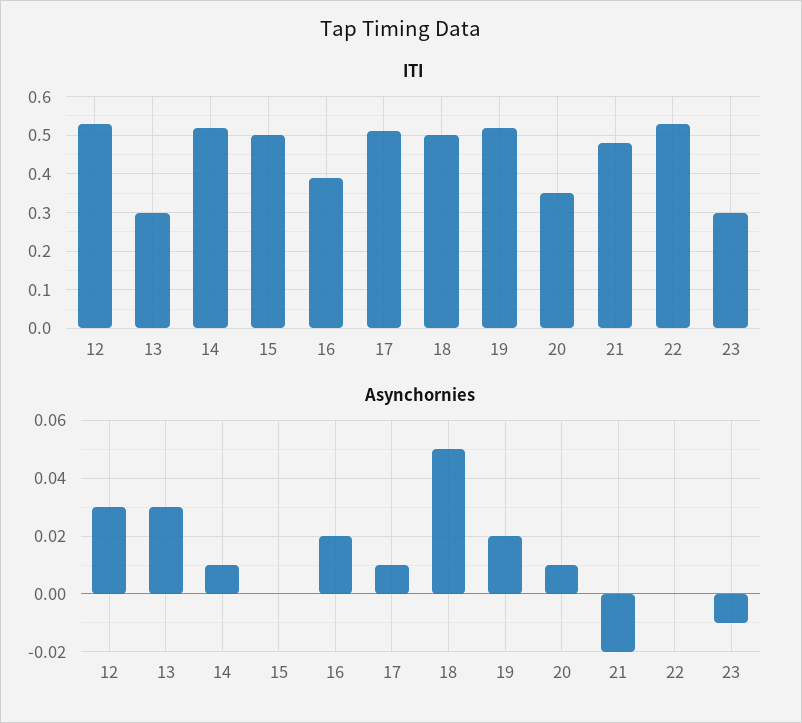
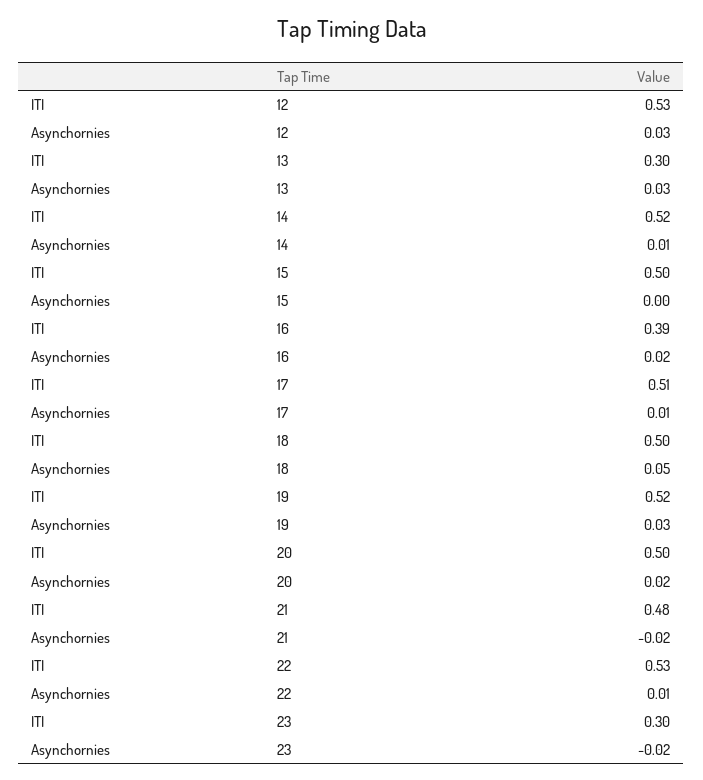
ITI, 20: 0.35 -> 0.5
Asynchornies, 19: 0.02 -> 0.03
Asynchornies, 20: 0.01 -> 0.02
Asynchornies, 22: 0 -> 0.01
Asynchornies, 23: -0.01 -> -0.02

